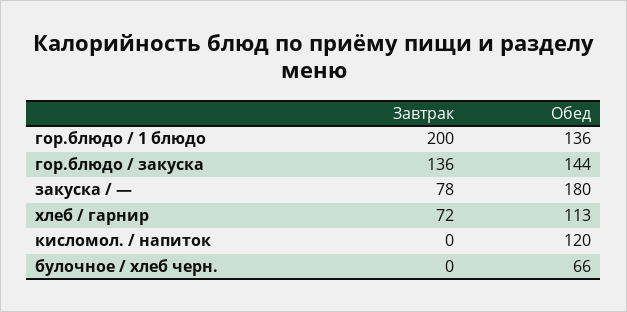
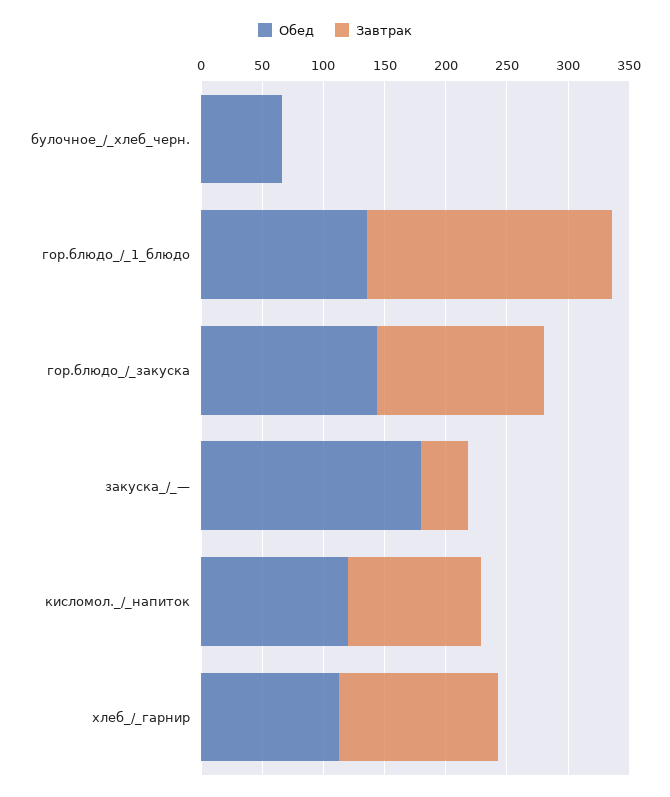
Завтрак, закуска / —: 78 -> 40
Завтрак, хлеб / гарнир: 72 -> 130
Завтрак, кисломол. / напиток: 0 -> 110

